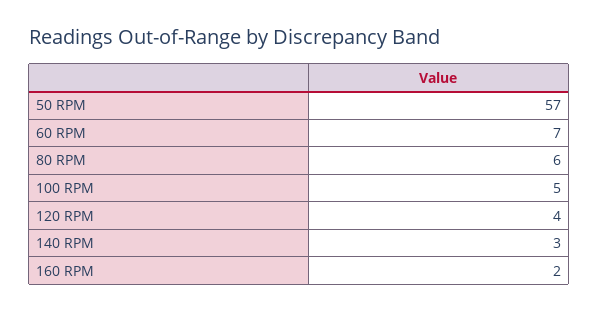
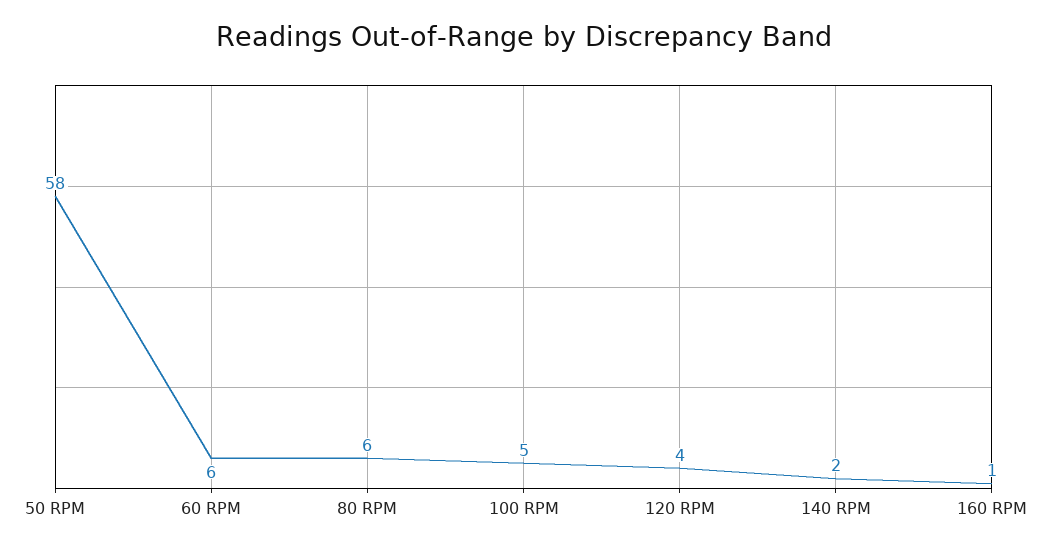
50 RPM: 57 -> 58
60 RPM: 7 -> 6
140 RPM: 3 -> 2
160 RPM: 2 -> 1

